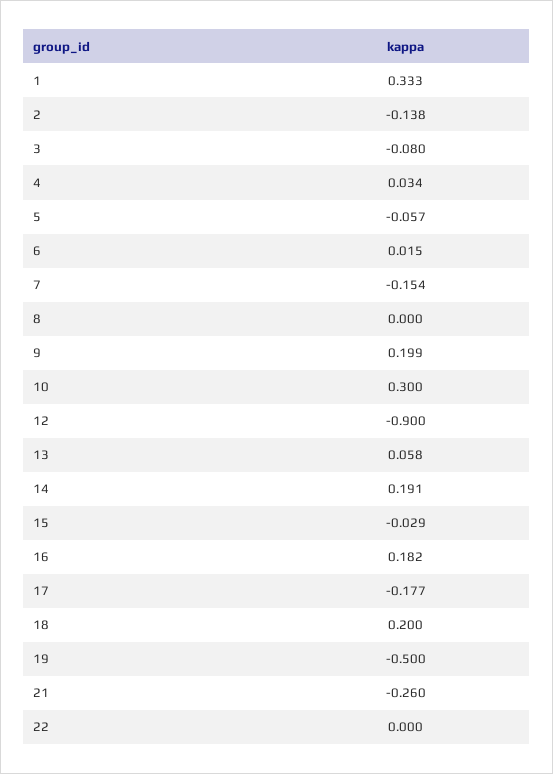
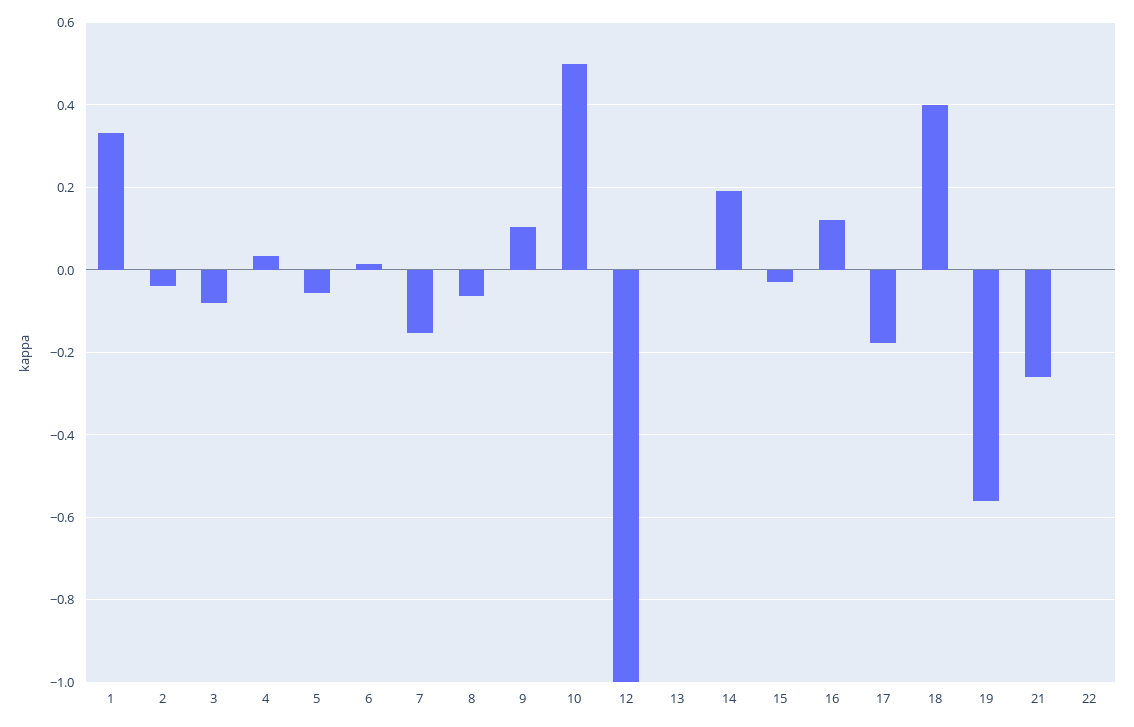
2: -0.138 -> -0.04
8: 0 -> -0.06
9: 0.199 -> 0.1
10: 0.3 -> 0.5
12: -0.9 -> -1
13: 0.058 -> 0
16: 0.182 -> 0.12
18: 0.2 -> 0.4
19: -0.5 -> -0.56

